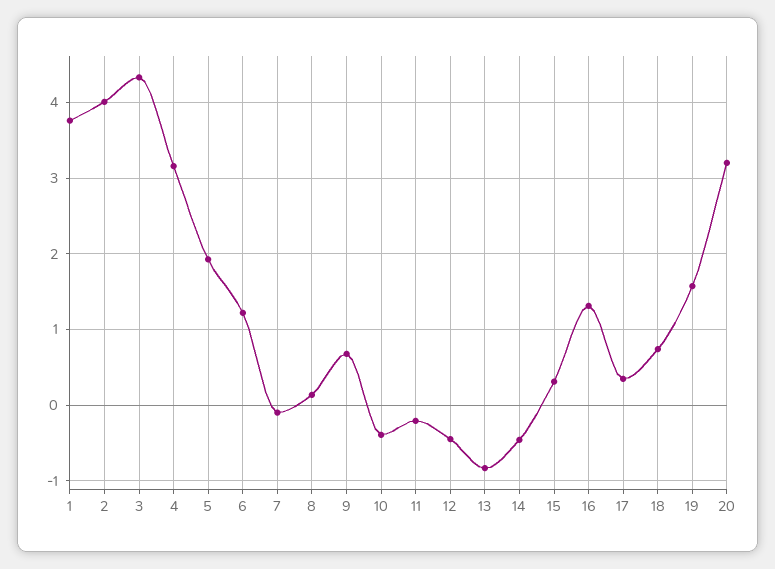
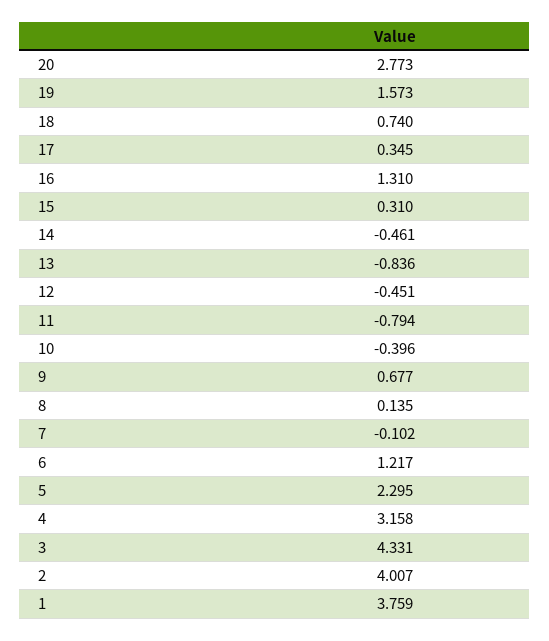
5: 1.9 -> 2.295
11: -0.2 -> -0.794
20: 3.2 -> 2.773

